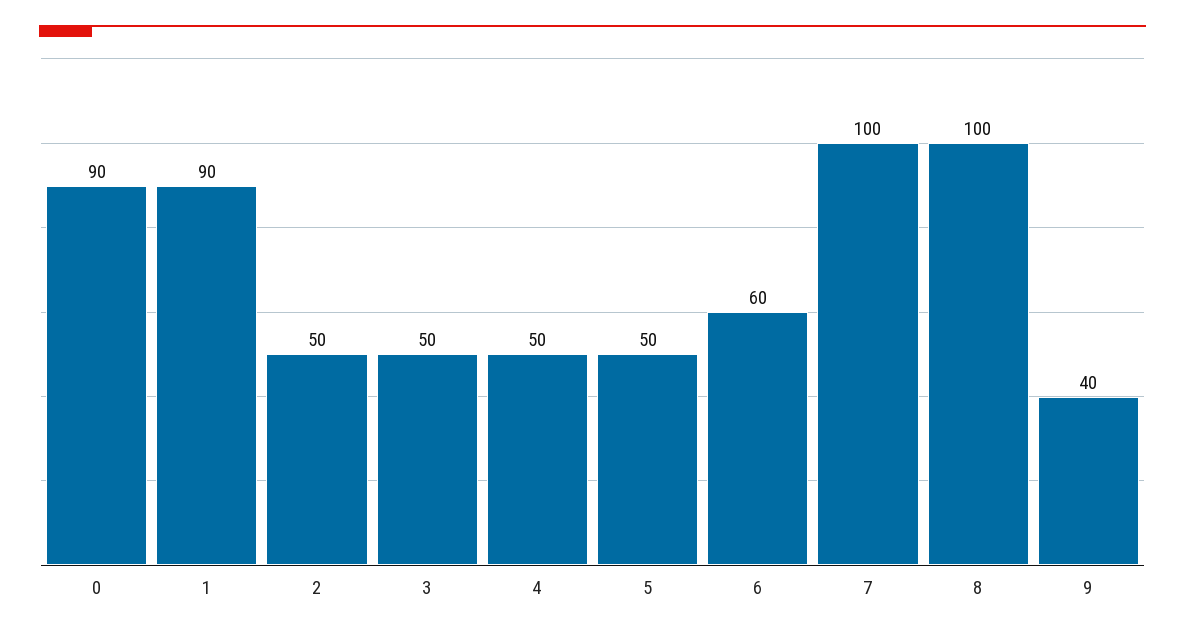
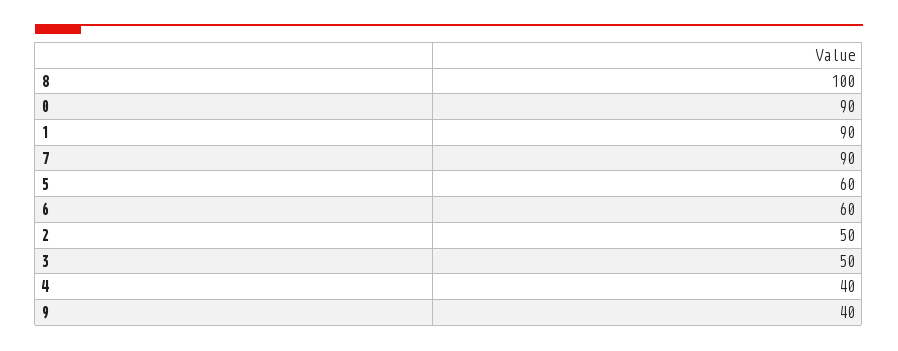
4: 50 -> 40
5: 50 -> 60
7: 100 -> 90

